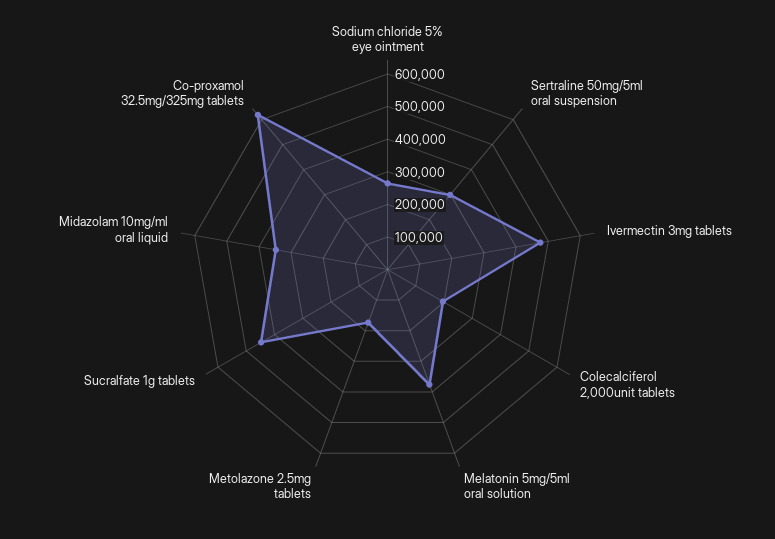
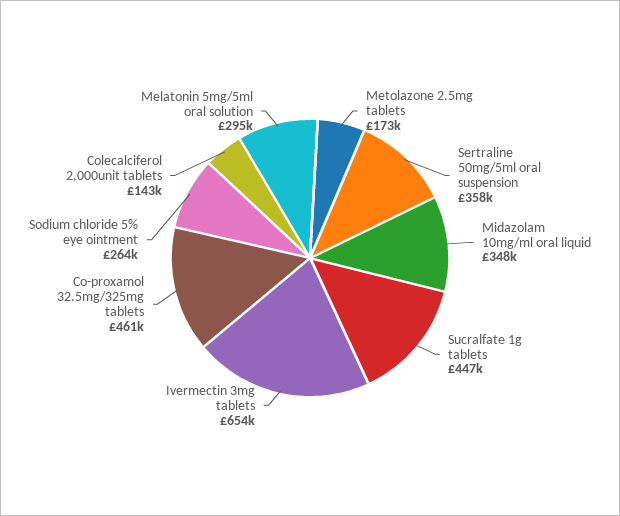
Sertraline 50mg/5ml oral suspension: 300000 -> 358000
Ivermectin 3mg tablets: 475000 -> 654000
Colecalciferol 2,000unit tablets: 200000 -> 143000
Melatonin 5mg/5ml oral solution: 375000 -> 295000
Co-proxamol 32.5mg/325mg tablets: 625000 -> 461000

